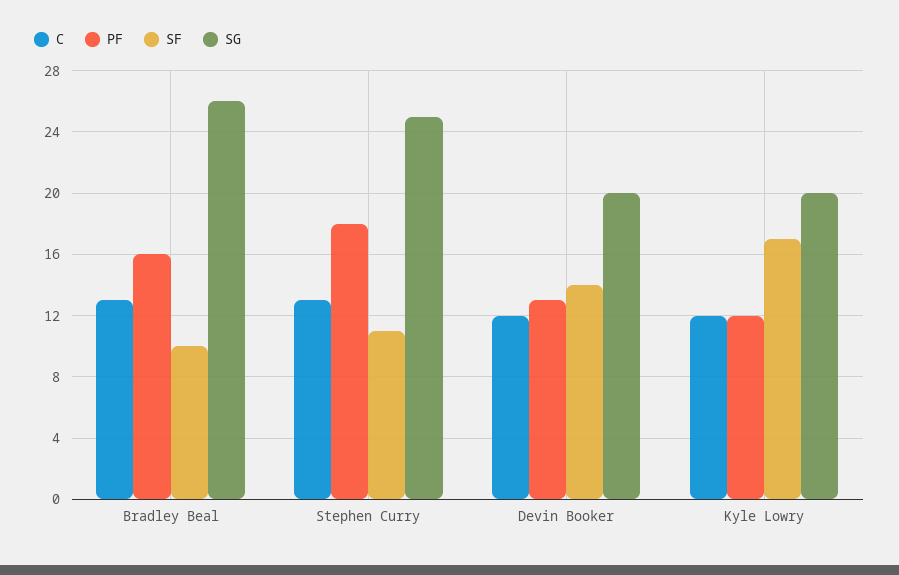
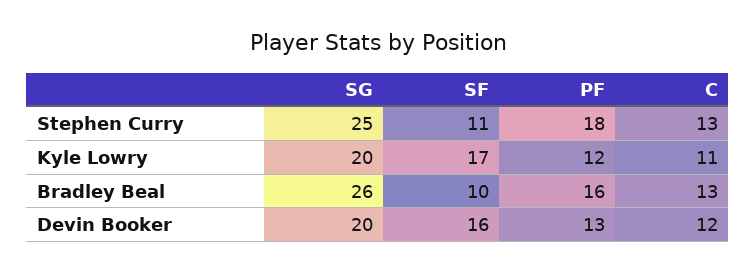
SF, Devin Booker: 14 -> 16
C, Kyle Lowry: 12 -> 11

